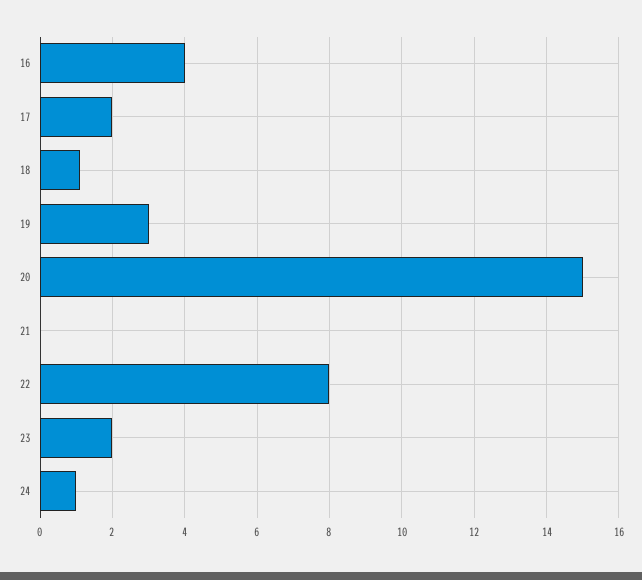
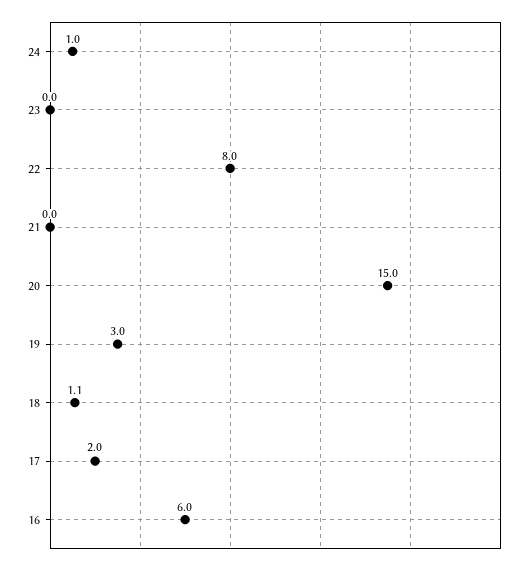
16: 4 -> 6
23: 2 -> 0

